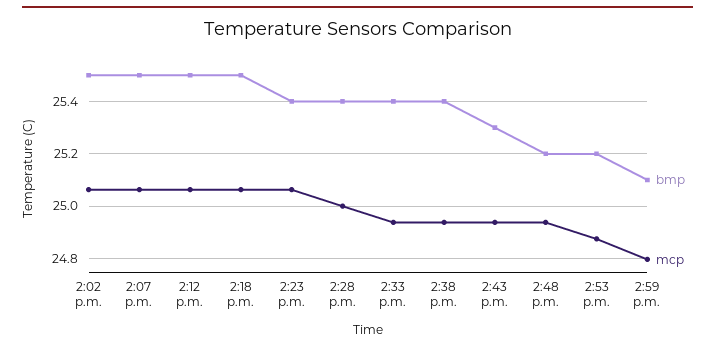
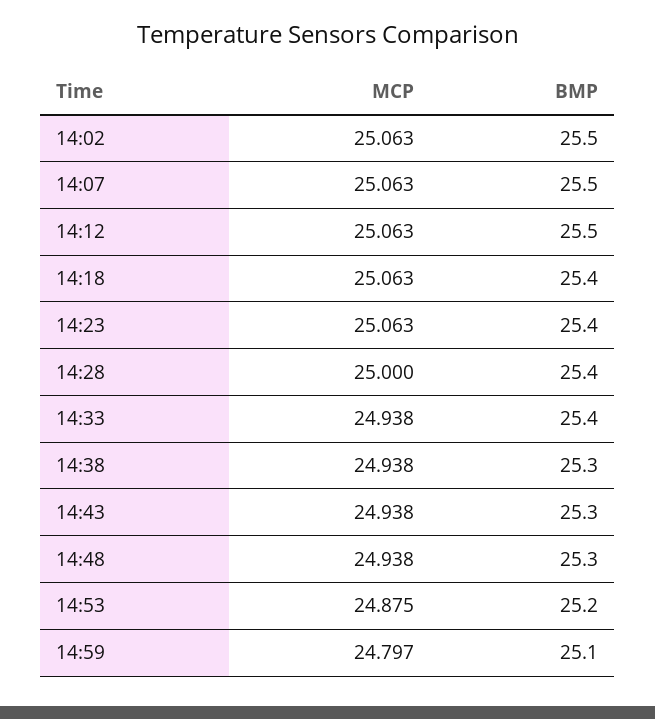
bmp, 2:18 p.m.: 25.5 -> 25.4
bmp, 2:38 p.m.: 25.4 -> 25.3
bmp, 2:48 p.m.: 25.2 -> 25.3

